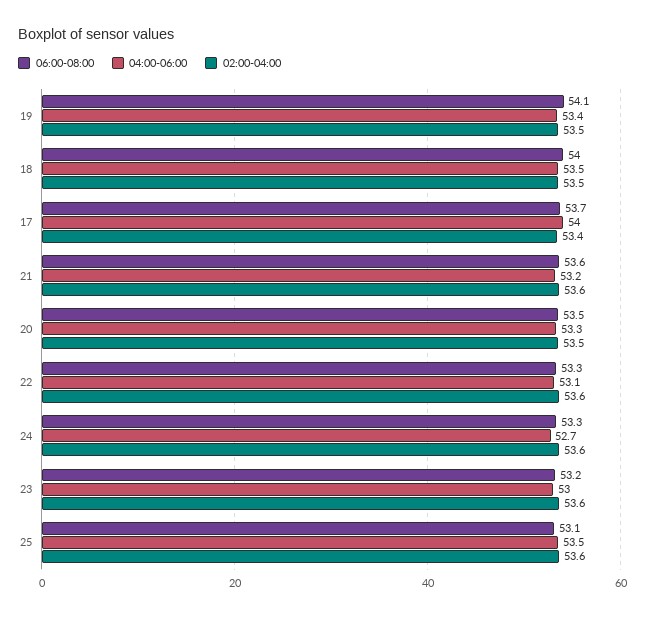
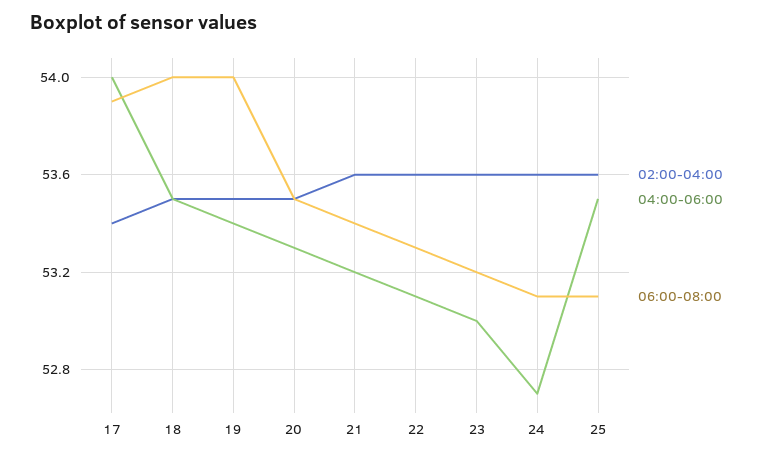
06:00-08:00, 19: 54.1 -> 54
06:00-08:00, 17: 53.7 -> 53.9
06:00-08:00, 21: 53.6 -> 53.4
06:00-08:00, 24: 53.3 -> 53.1

